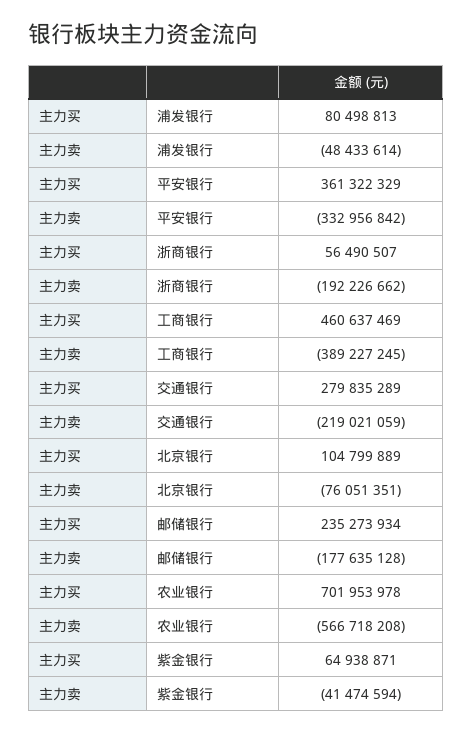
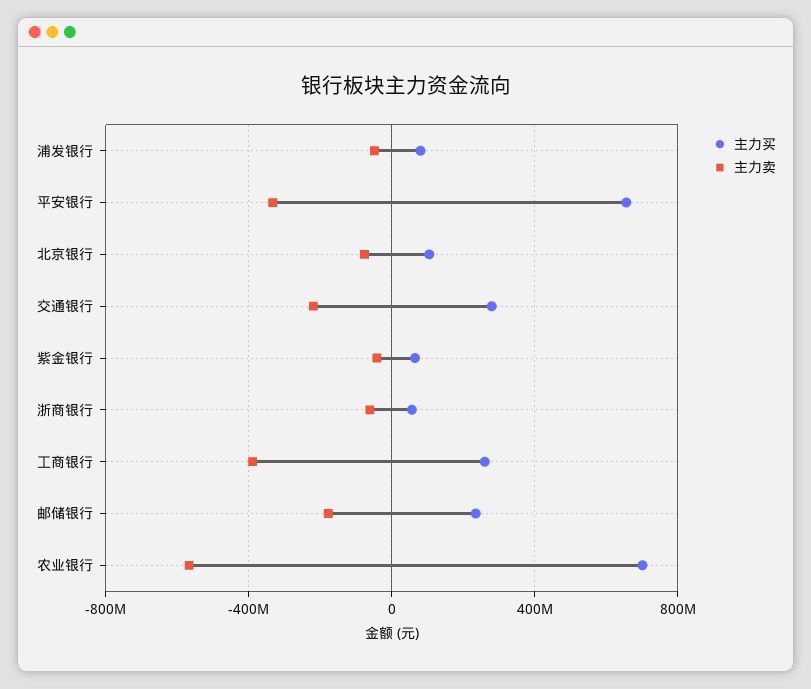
主力买, 平安银行: 361322329 -> 650000000
主力卖, 浙商银行: -192226662 -> -50000000
主力买, 工商银行: 460637469 -> 250000000

